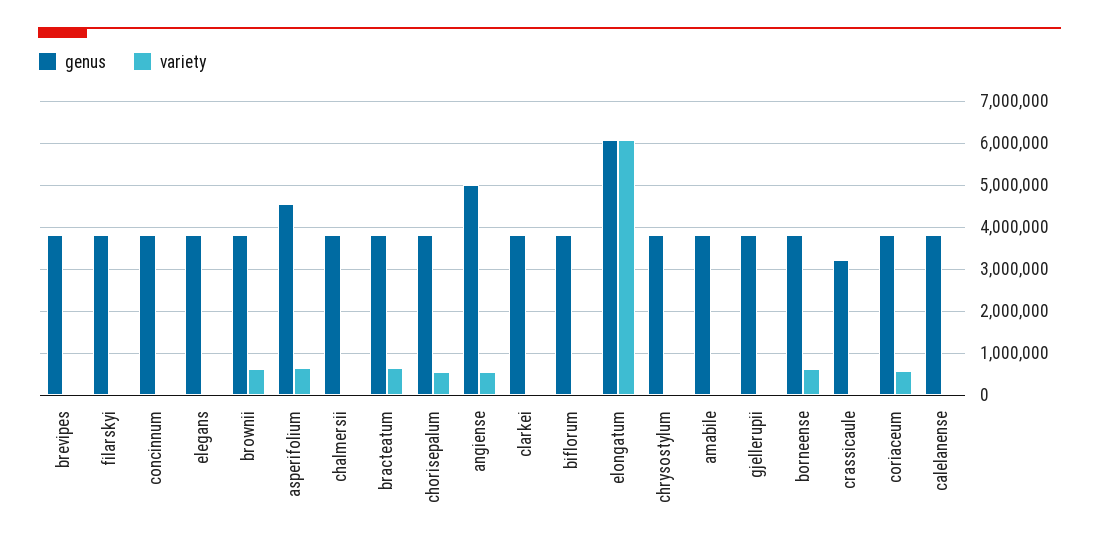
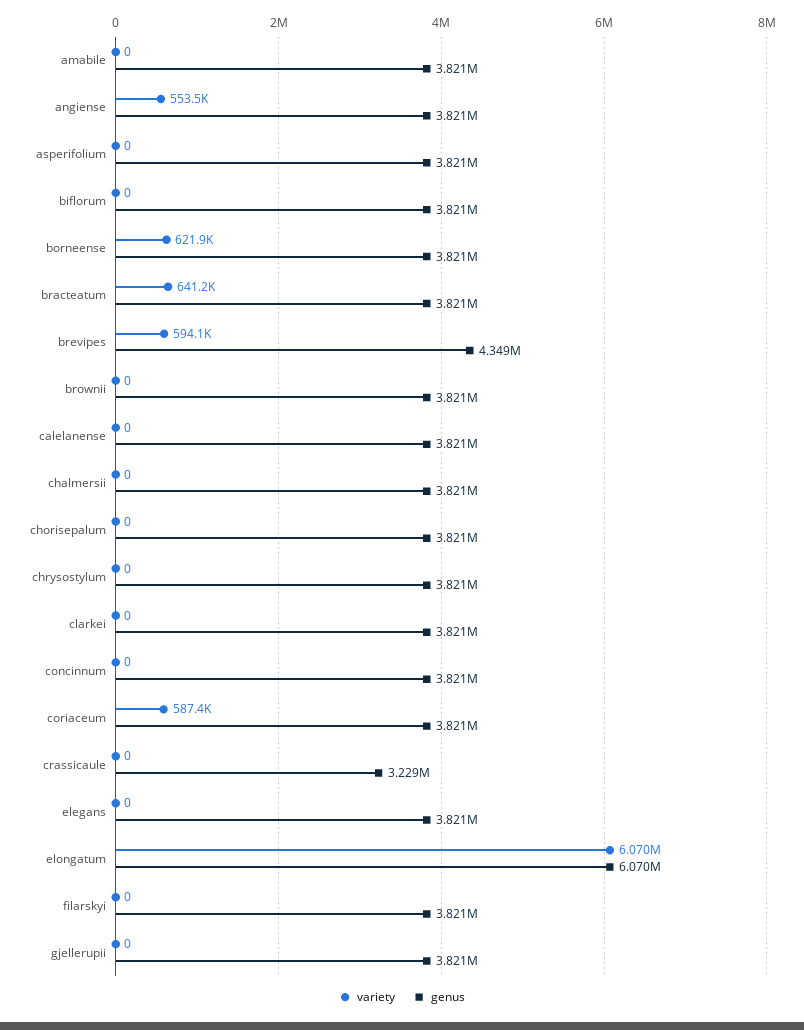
genus, brevipes: 3800000 -> 4349000
variety, brevipes: 0 -> 594100
variety, brownii: 600000 -> 0
genus, asperifolium: 4600000 -> 3821000
variety, asperifolium: 600000 -> 0
variety, chorisepalum: 600000 -> 0
genus, angiense: 5000000 -> 3821000

